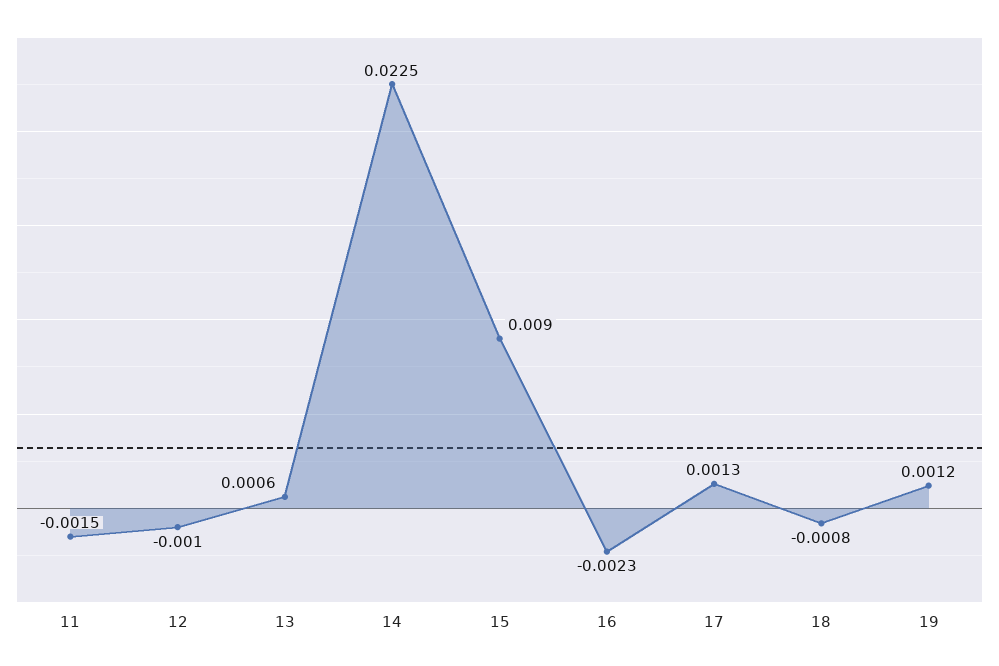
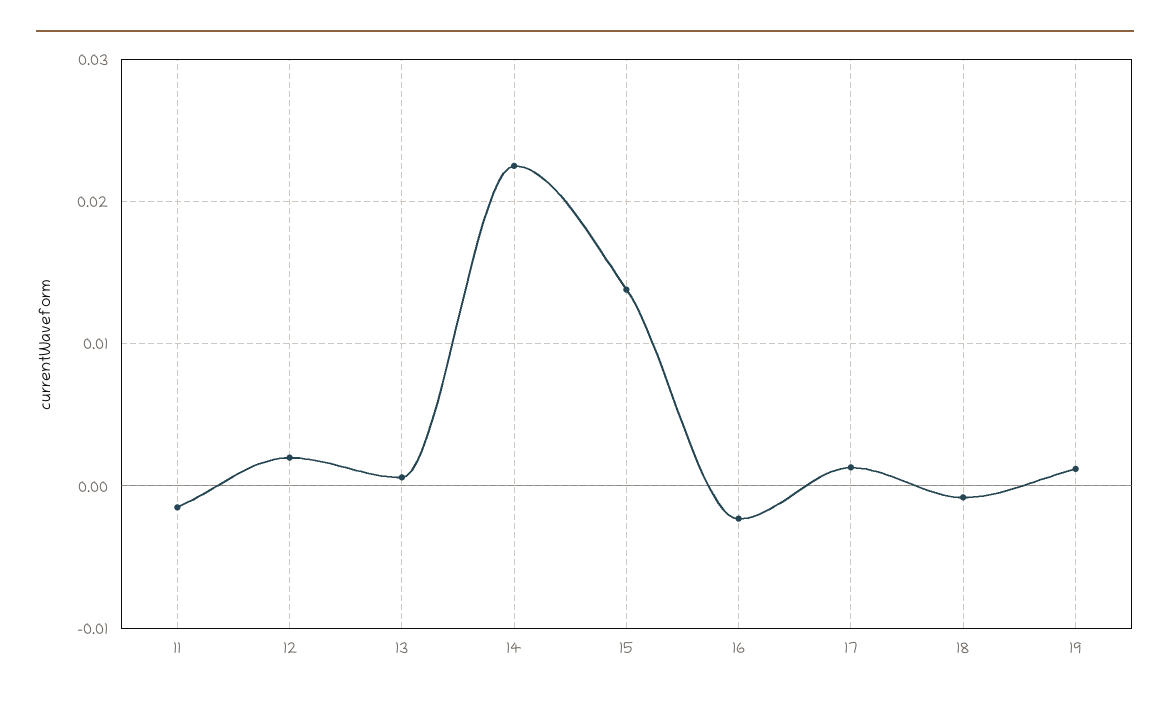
12: -0.001 -> 0.002
15: 0.009 -> 0.014

